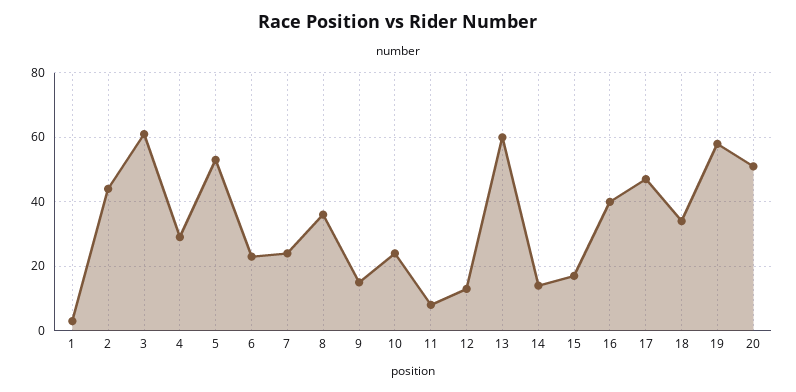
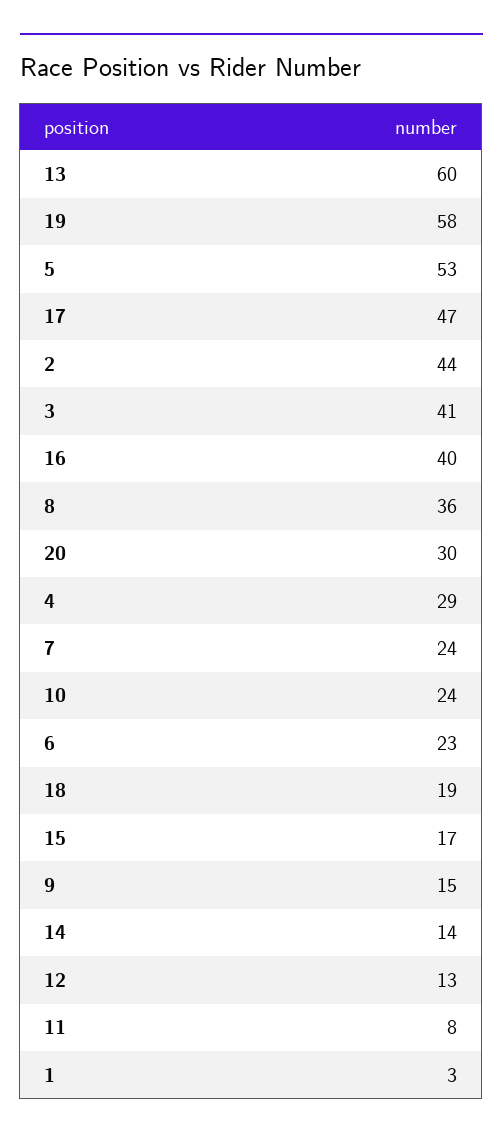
3: 60 -> 41
18: 35 -> 19
20: 50 -> 30

